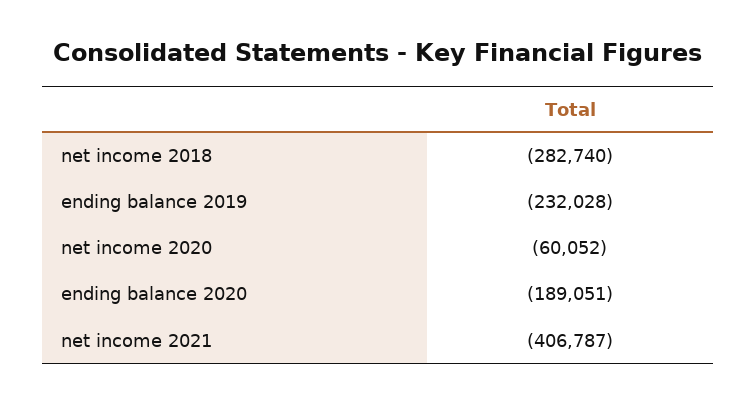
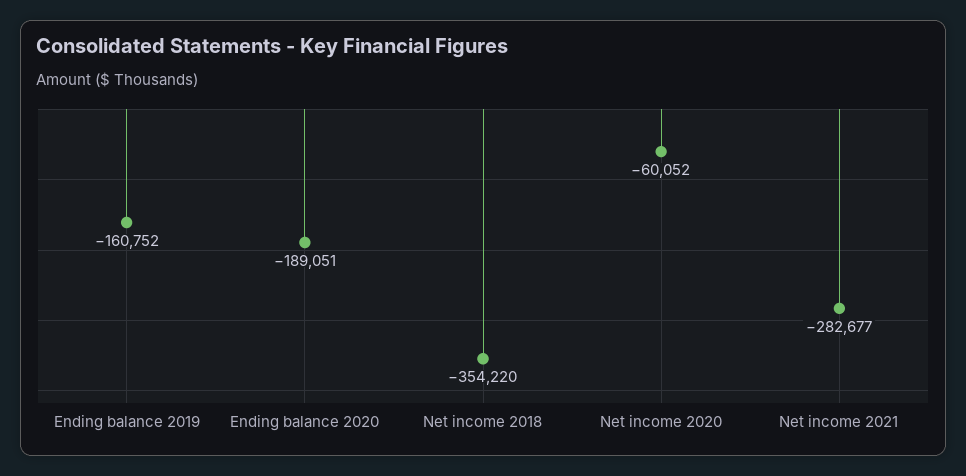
net income 2018: -282740 -> -354220
ending balance 2019: -232028 -> -160752
net income 2021: -406787 -> -282677

